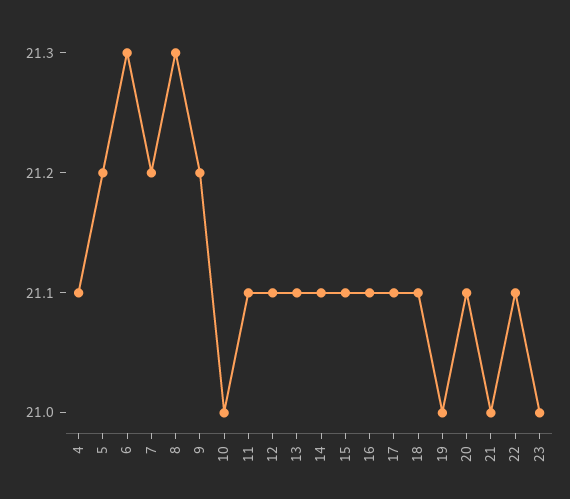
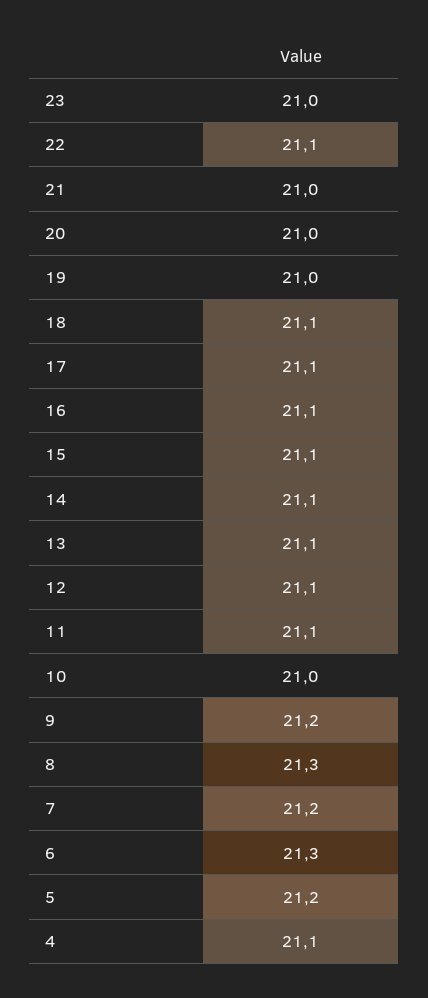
20: 21.1 -> 21

